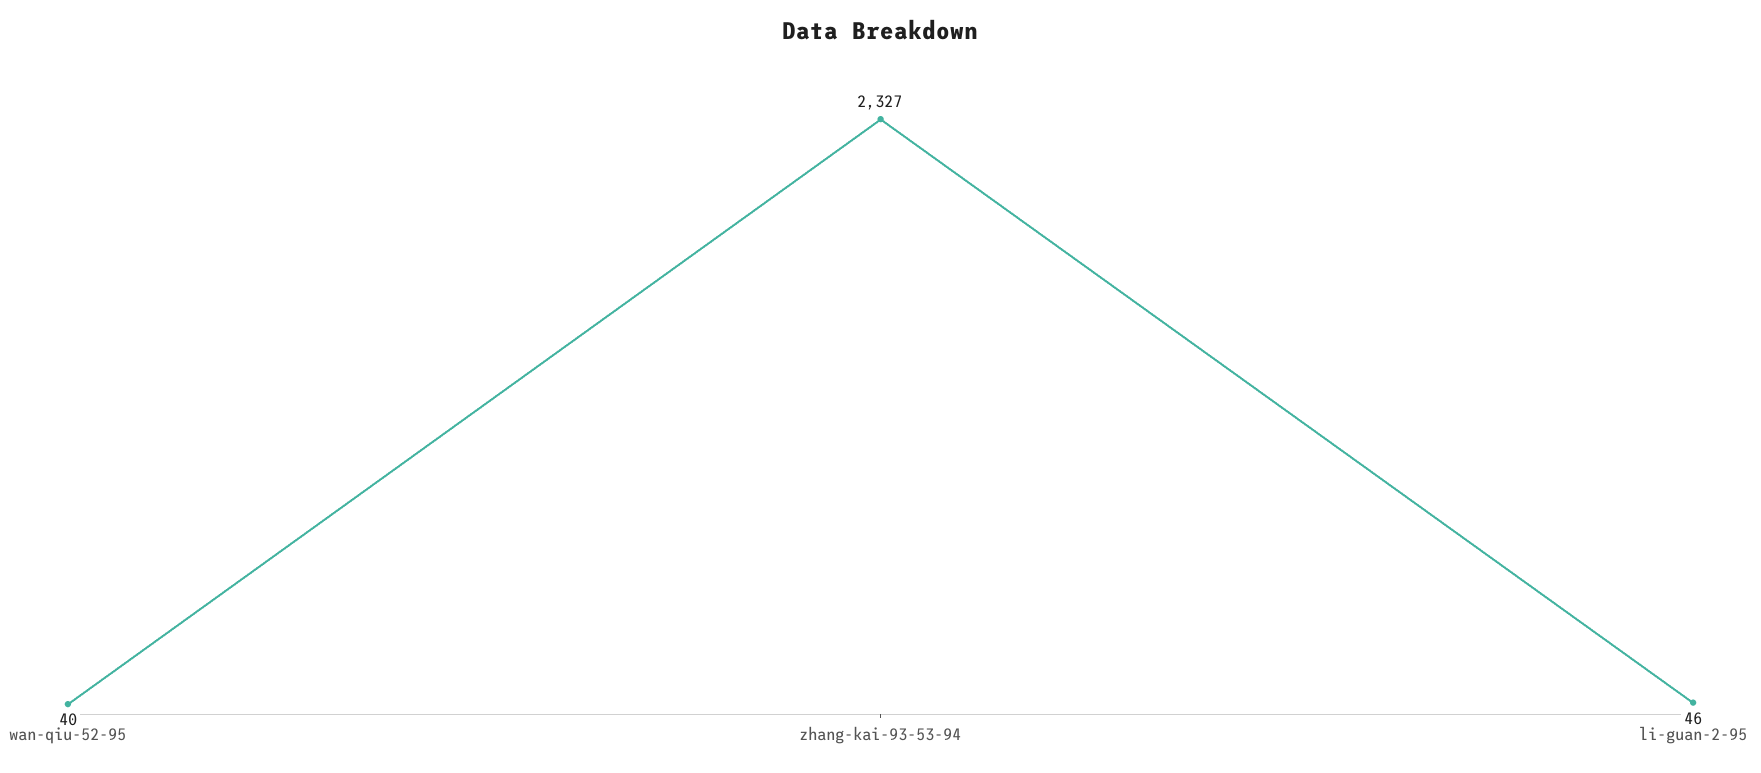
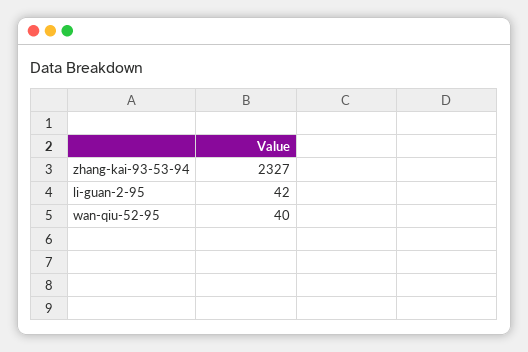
li-guan-2-95: 46 -> 42

